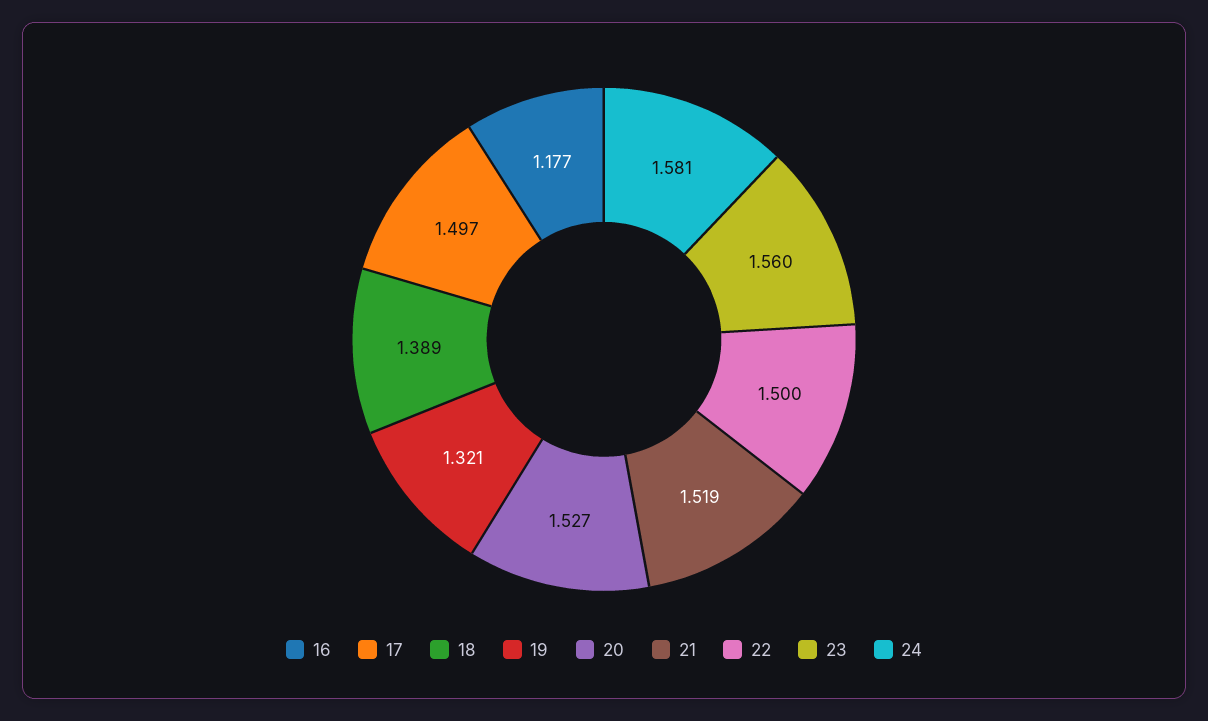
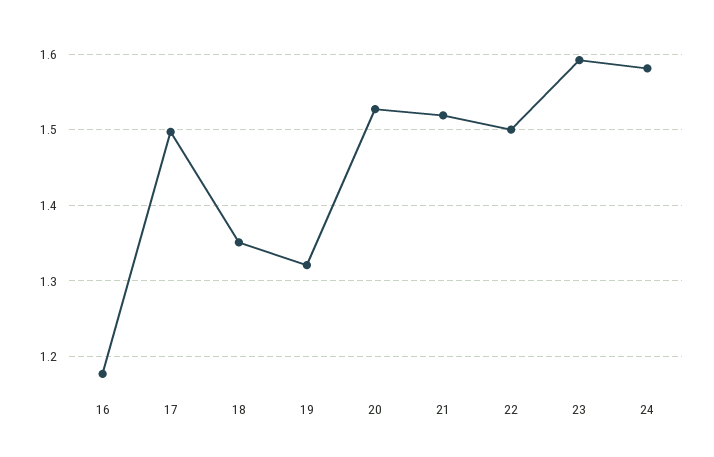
18: 1.389 -> 1.35
23: 1.56 -> 1.59

